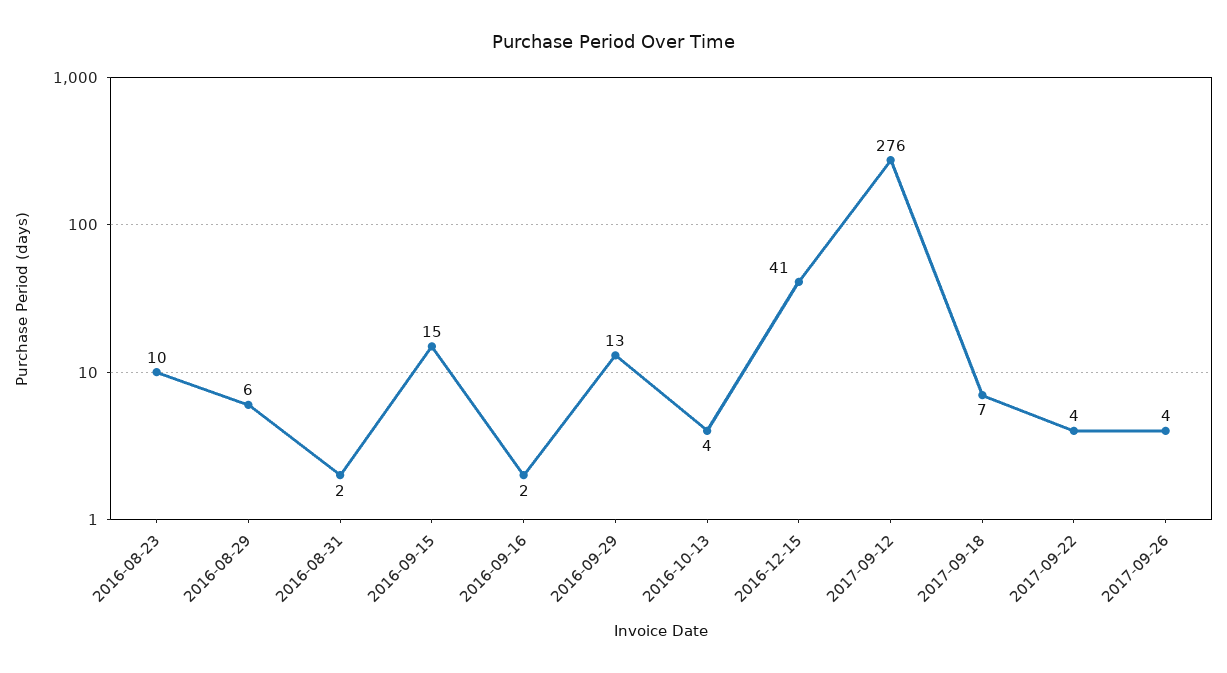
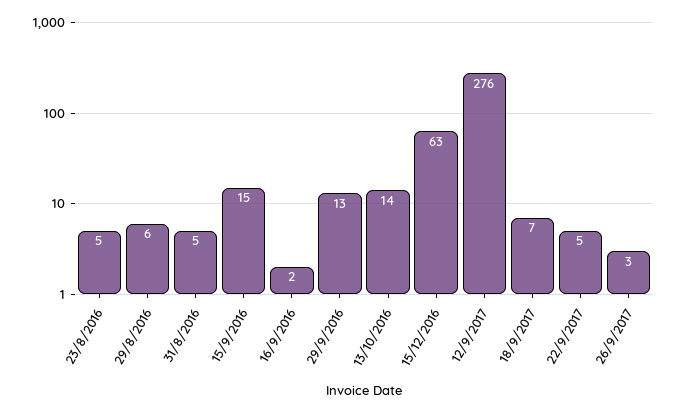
2016-08-23: 10 -> 5
2016-08-31: 2 -> 5
2016-10-13: 4 -> 14
2016-12-15: 41 -> 63
2017-09-22: 4 -> 5
2017-09-26: 4 -> 3

